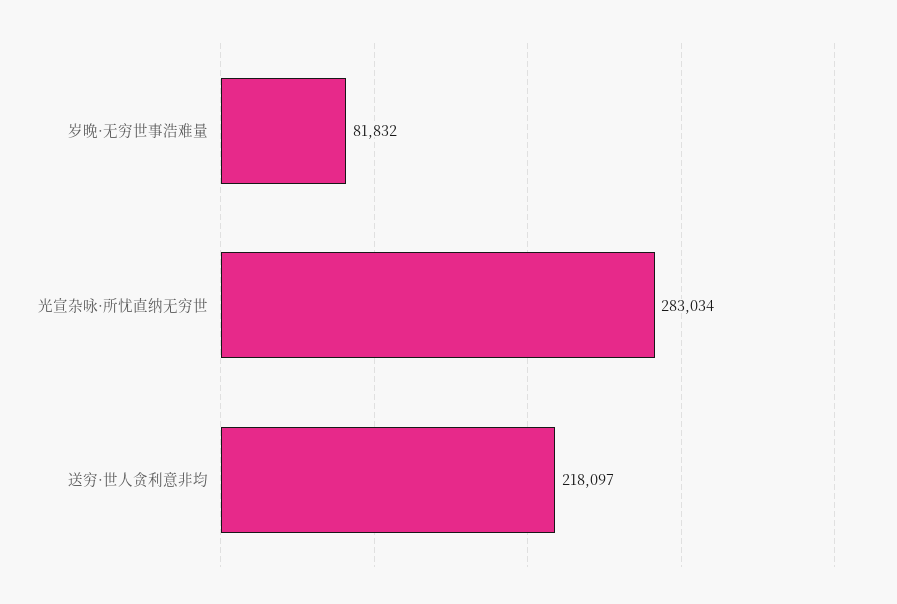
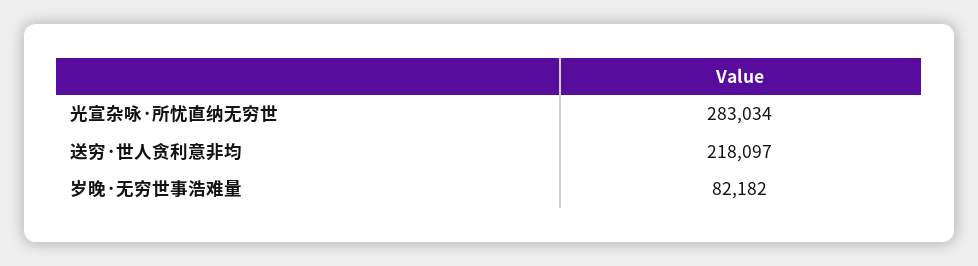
岁晚·无穷世事浩难量: 81832 -> 82182

